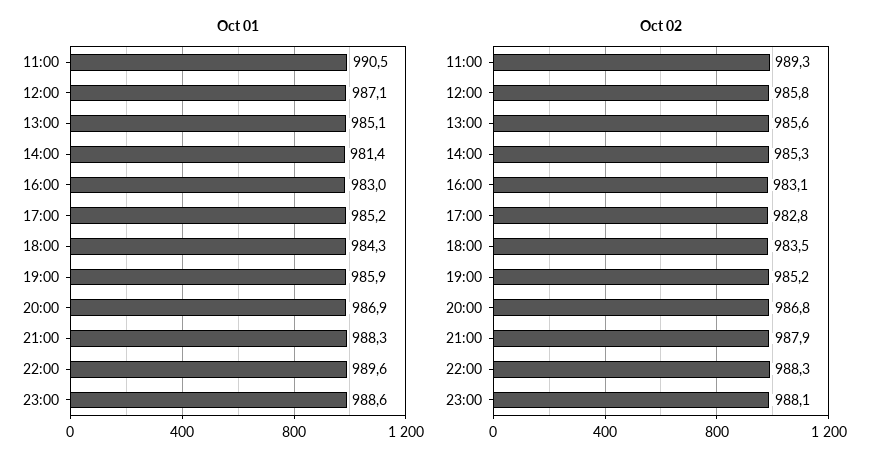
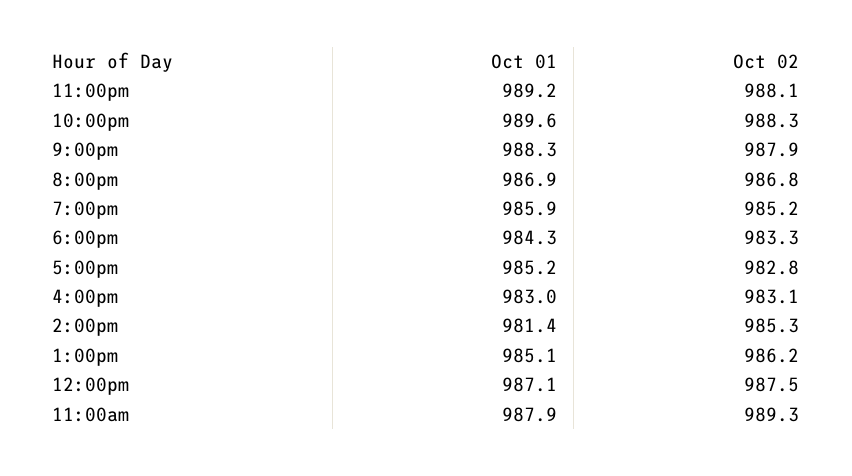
Oct 01, 11:00: 990.5 -> 987.9
Oct 01, 23:00: 988.6 -> 989.2
Oct 02, 12:00: 985.8 -> 987.5
Oct 02, 13:00: 985.6 -> 986.2
Oct 02, 18:00: 983.5 -> 983.3

